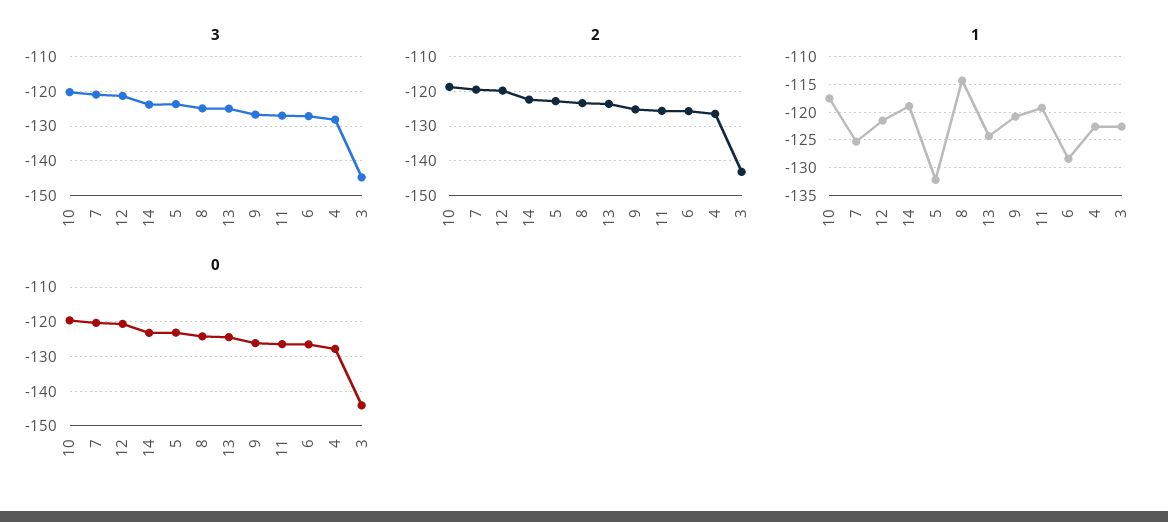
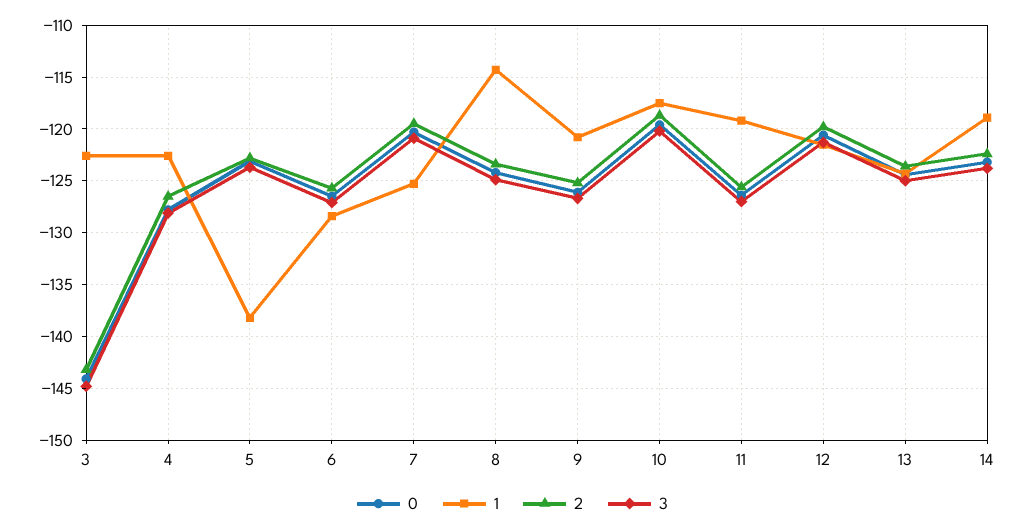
1, 5: -132.5 -> -138

